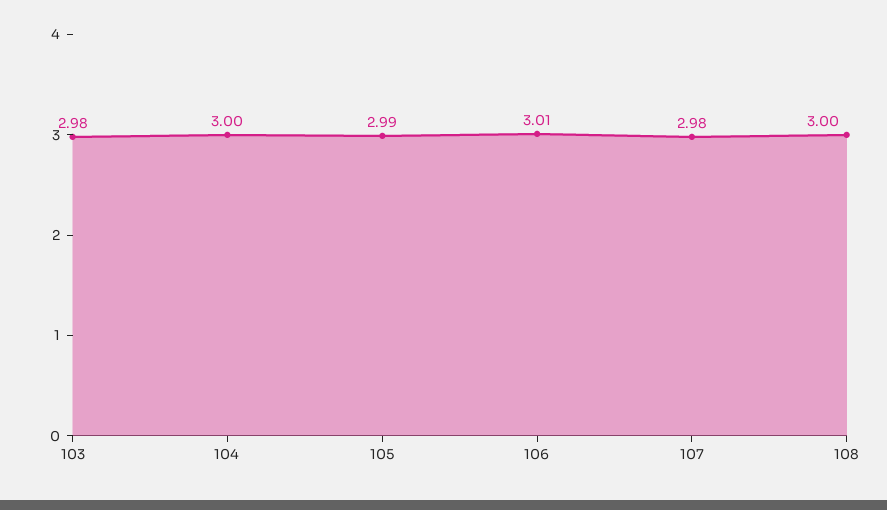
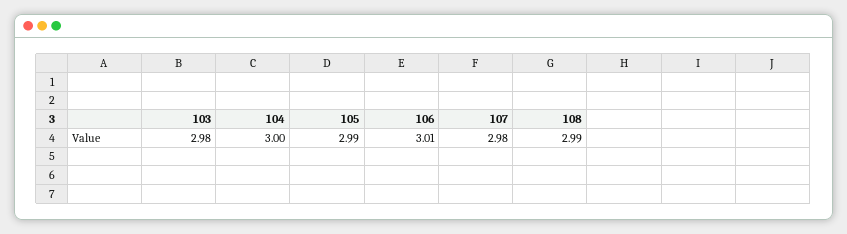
108: 3 -> 2.99

